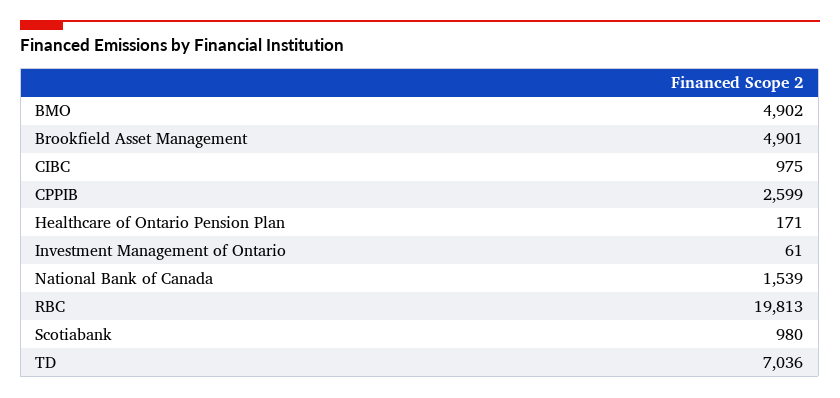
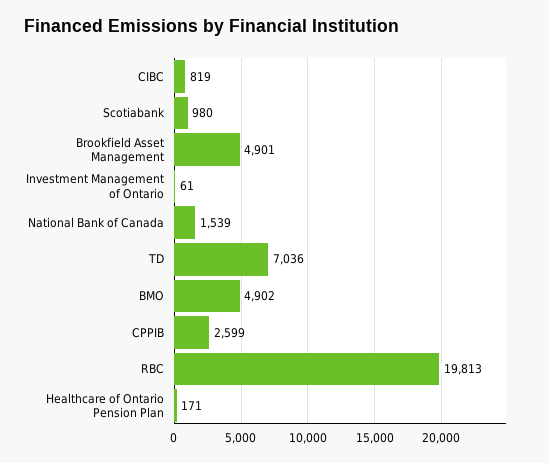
CIBC: 975 -> 819

